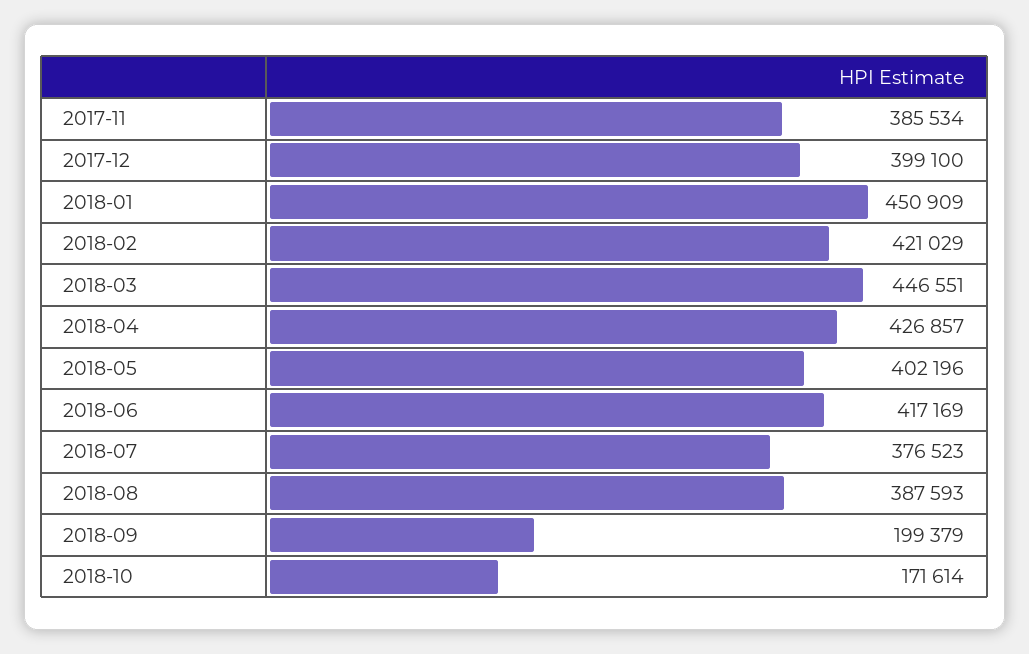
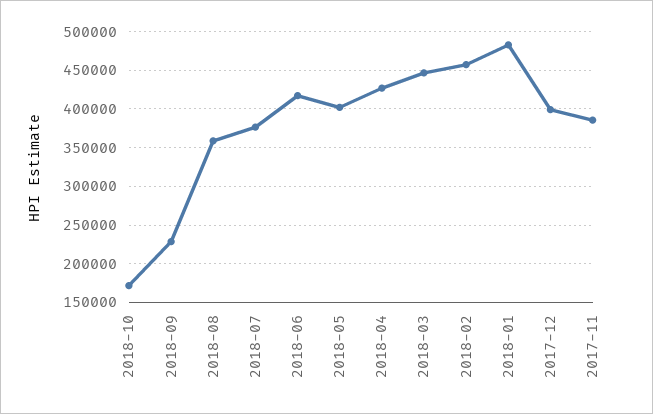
2018-01: 450909 -> 480000
2018-02: 421029 -> 460000
2018-08: 387593 -> 360000
2018-09: 199379 -> 230000

